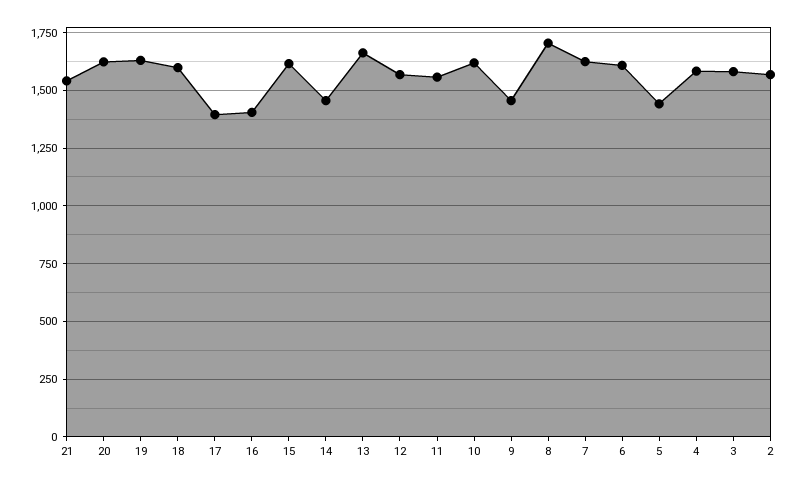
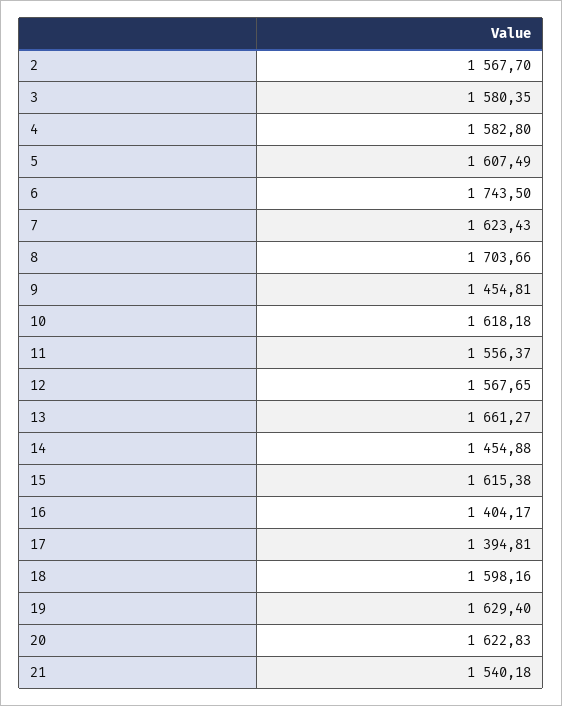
6: 1600 -> 1743.5
5: 1450 -> 1607.49

